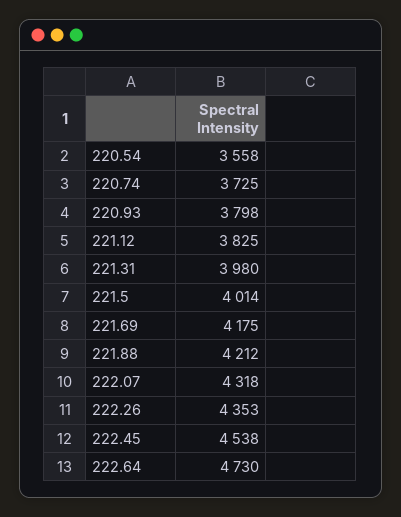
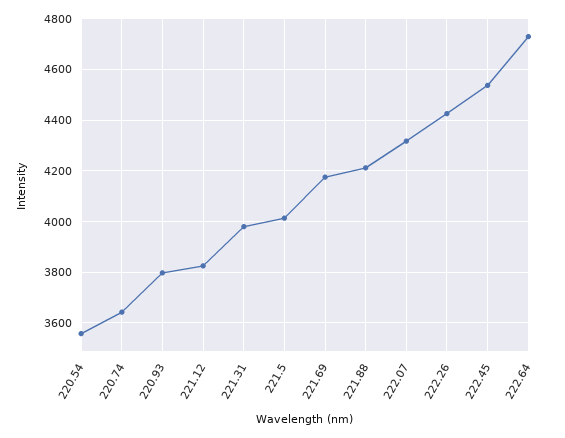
220.74: 3725 -> 3650
222.26: 4353 -> 4425

